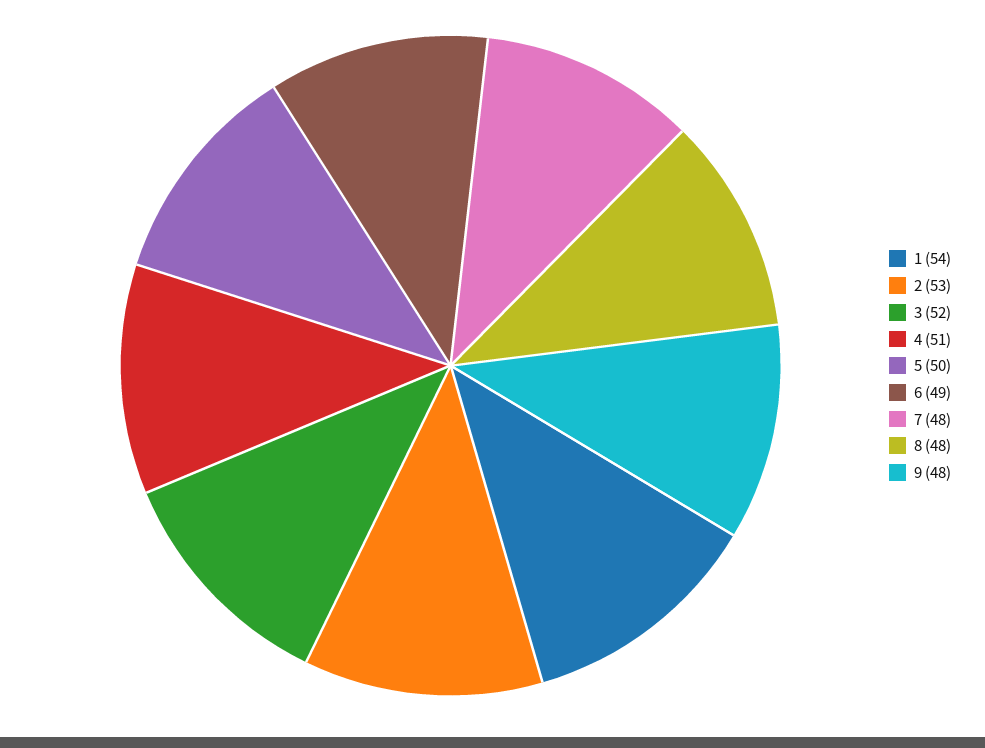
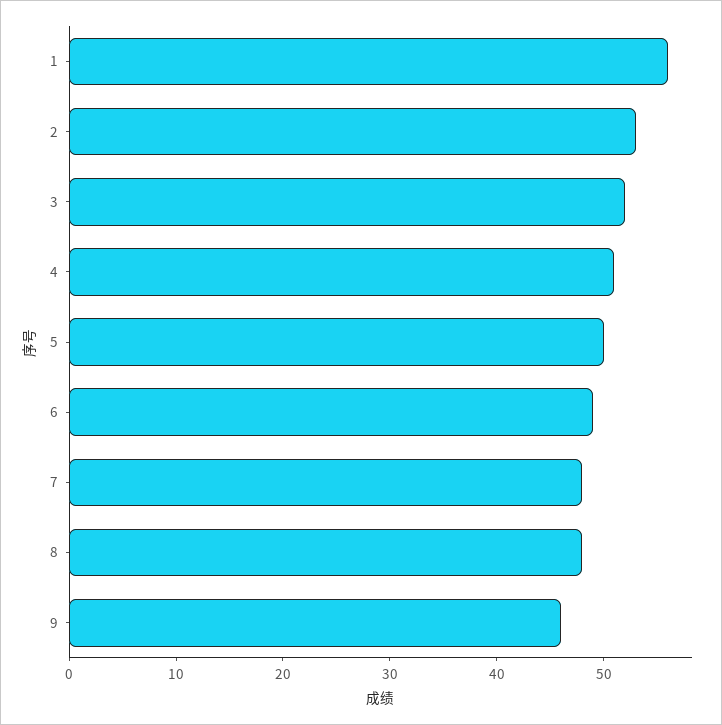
1: 54 -> 56
9: 48 -> 46

